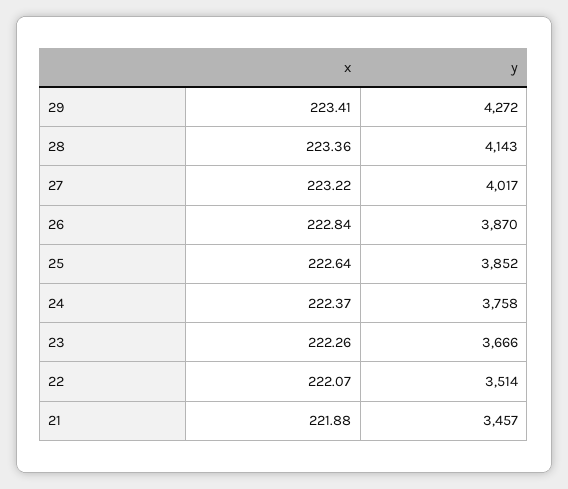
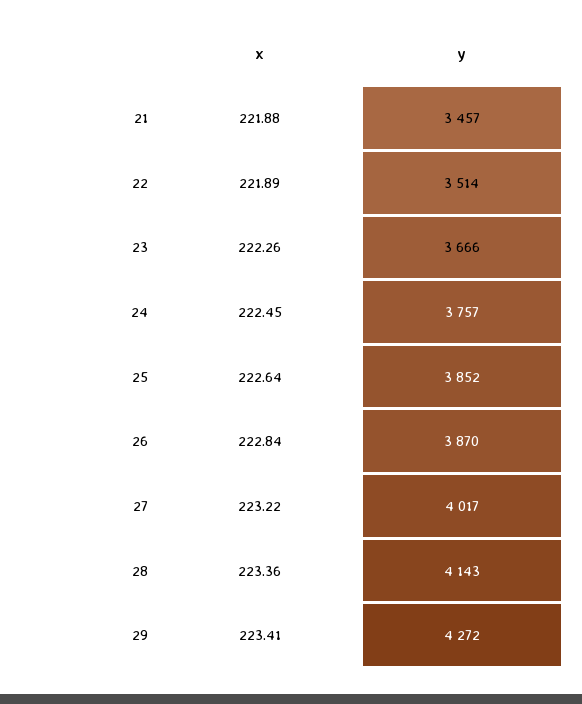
x, 24: 222.37 -> 222.45
y, 24: 3758 -> 3757
x, 22: 222.07 -> 221.89

